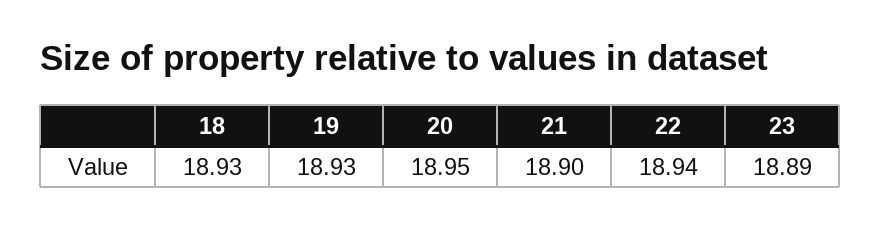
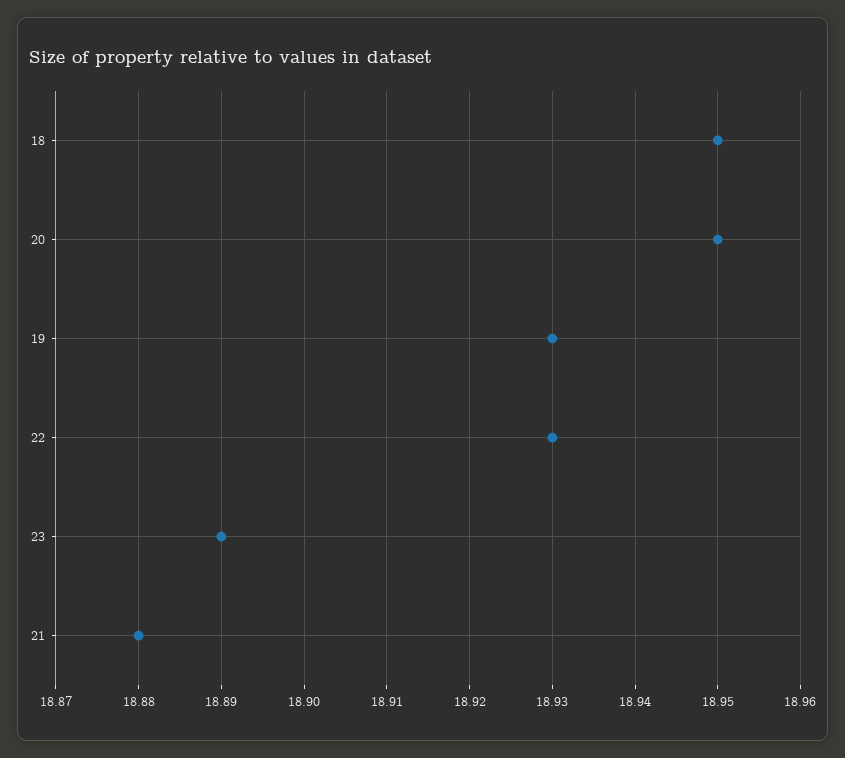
18: 18.93 -> 18.95
21: 18.9 -> 18.88
22: 18.94 -> 18.93

